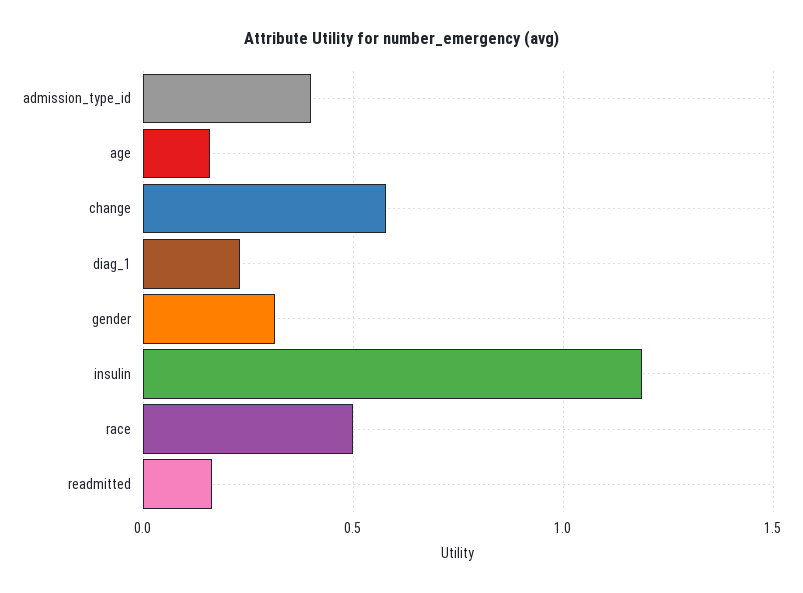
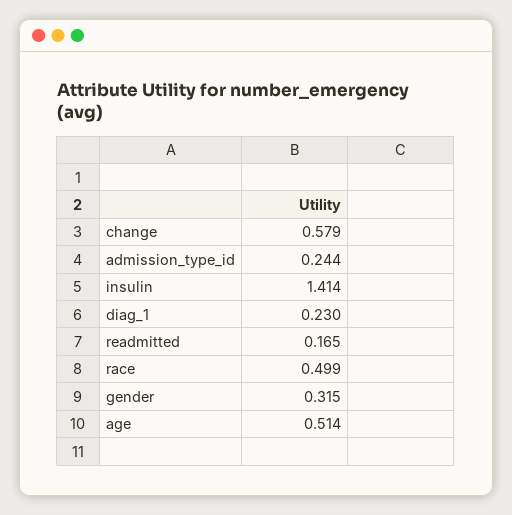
admission_type_id: 0.4 -> 0.244
age: 0.15 -> 0.514
insulin: 1.2 -> 1.414

